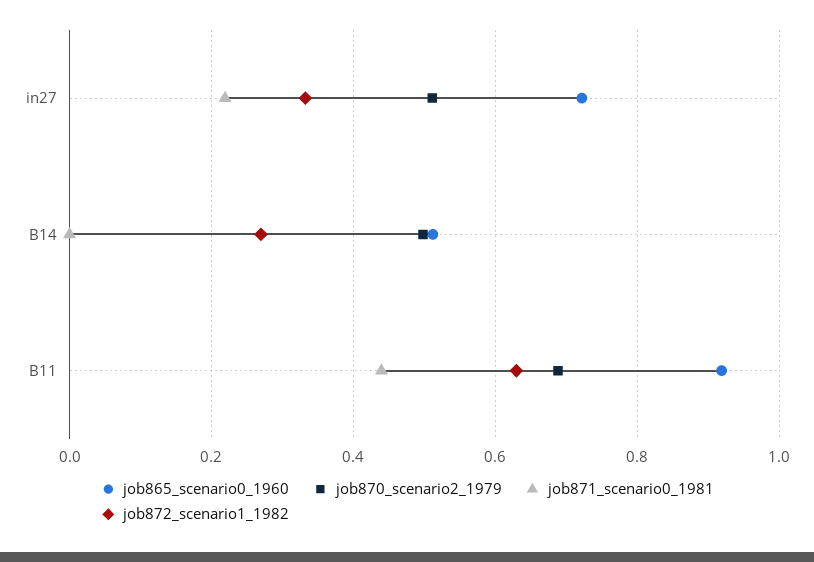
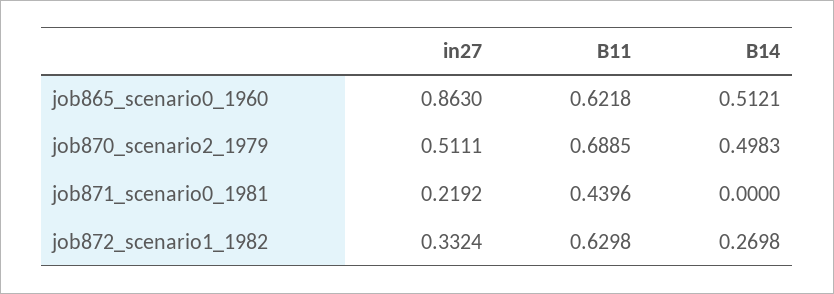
job865_scenario0_1960, in27: 0.72 -> 0.863
job865_scenario0_1960, B11: 0.92 -> 0.6218

